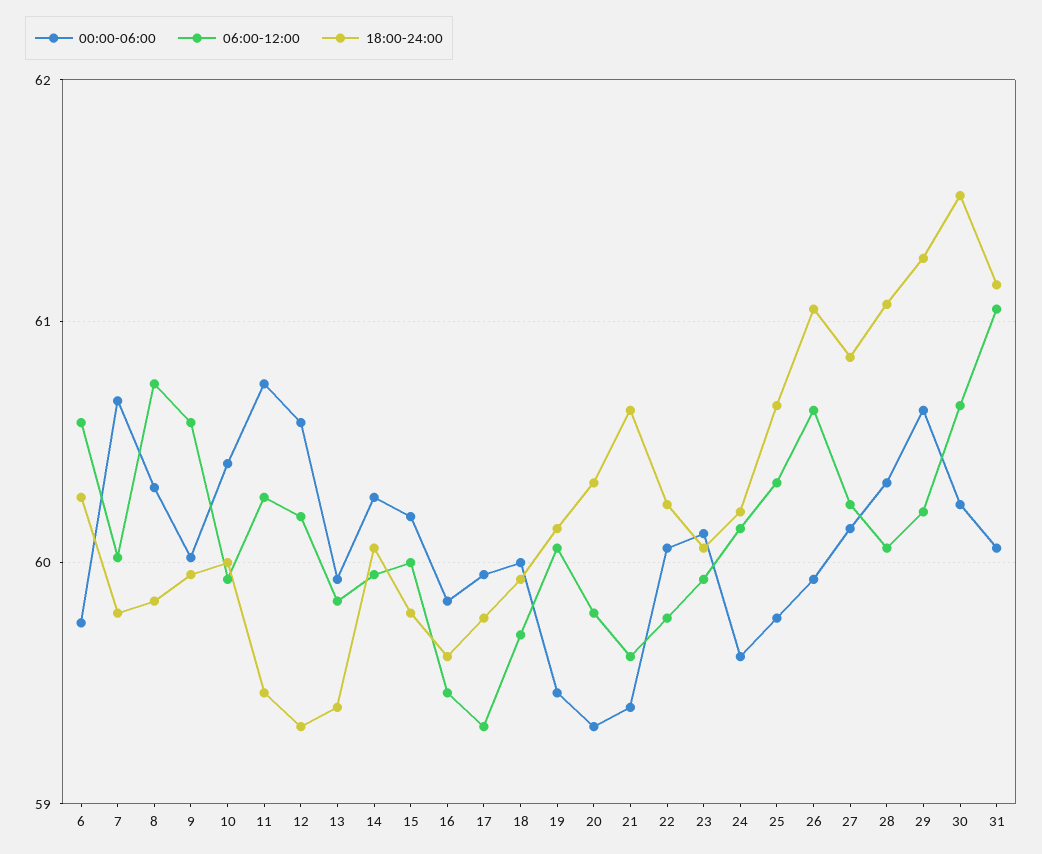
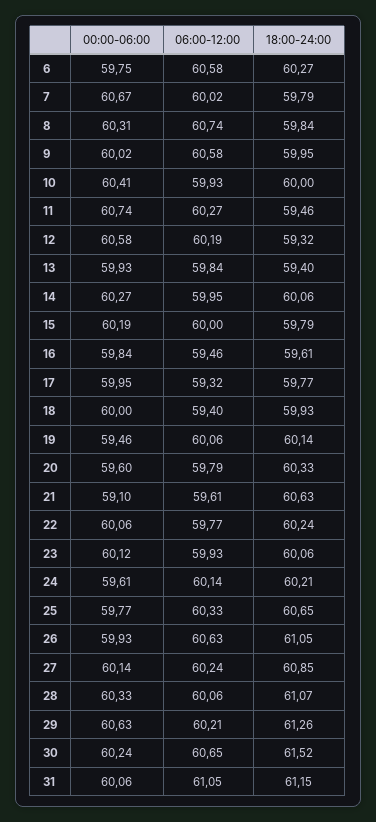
06:00-12:00, 18: 59.7 -> 59.4
00:00-06:00, 20: 59.3 -> 59.6
00:00-06:00, 21: 59.4 -> 59.1

